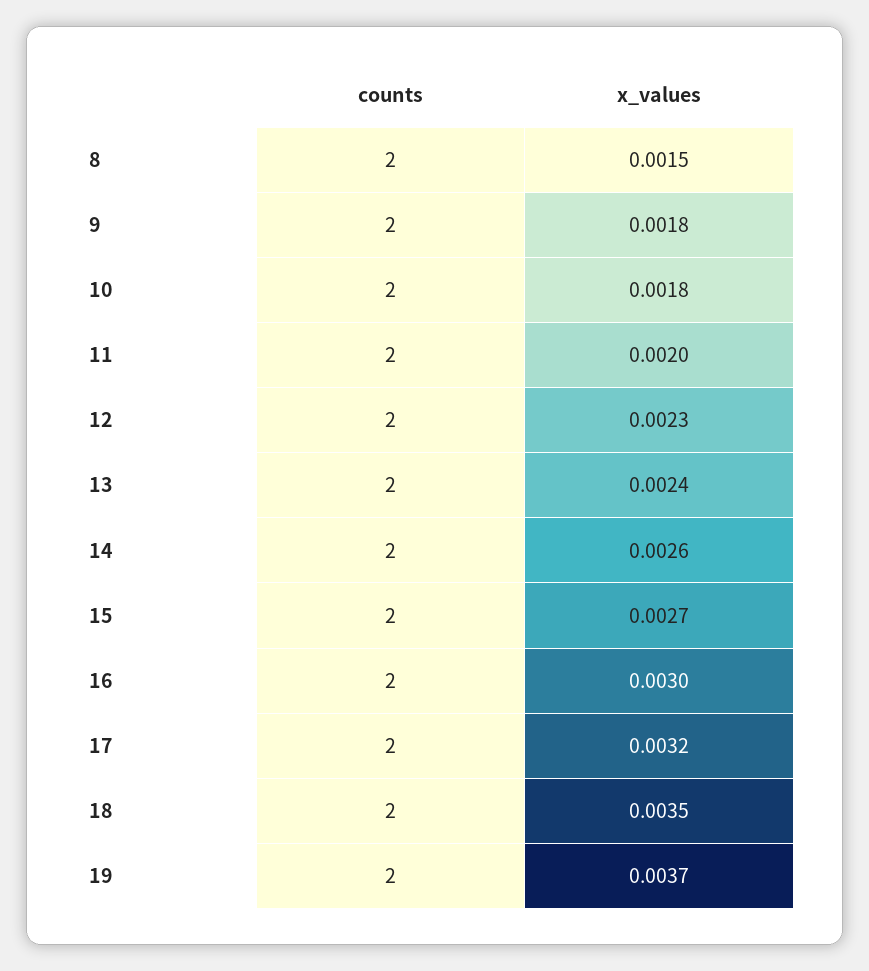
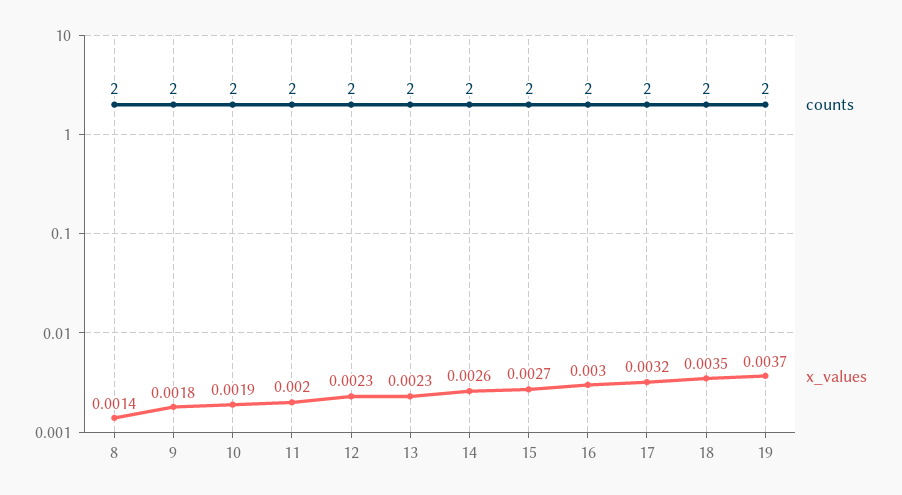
x_values, 8: 0.0015 -> 0.0014
x_values, 10: 0.0018 -> 0.0019
x_values, 13: 0.0024 -> 0.0023

